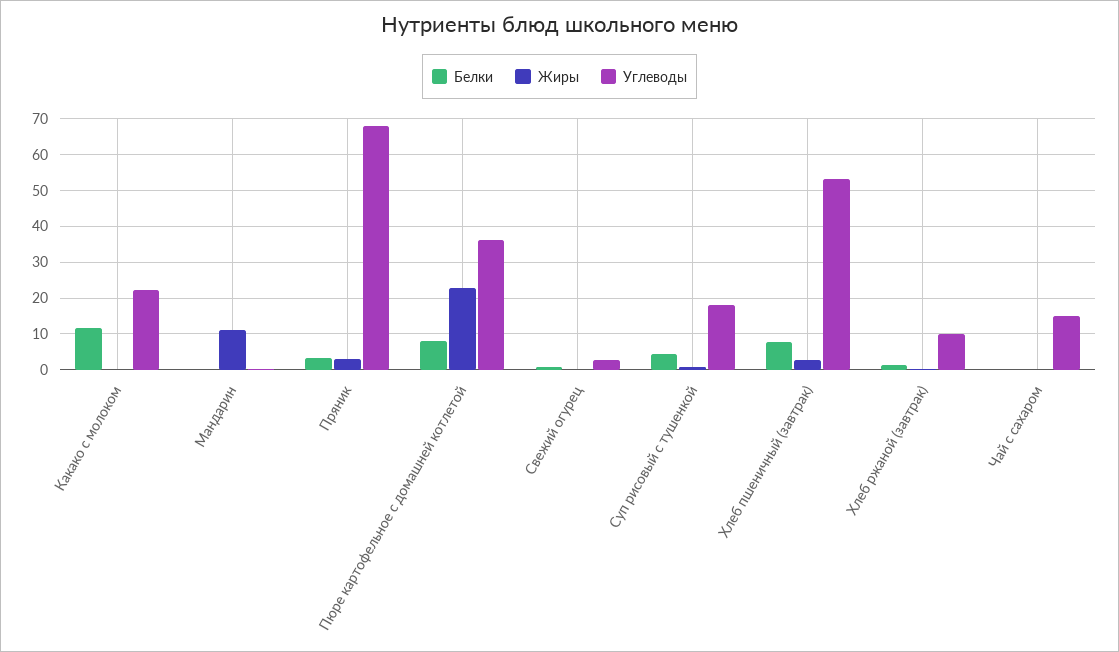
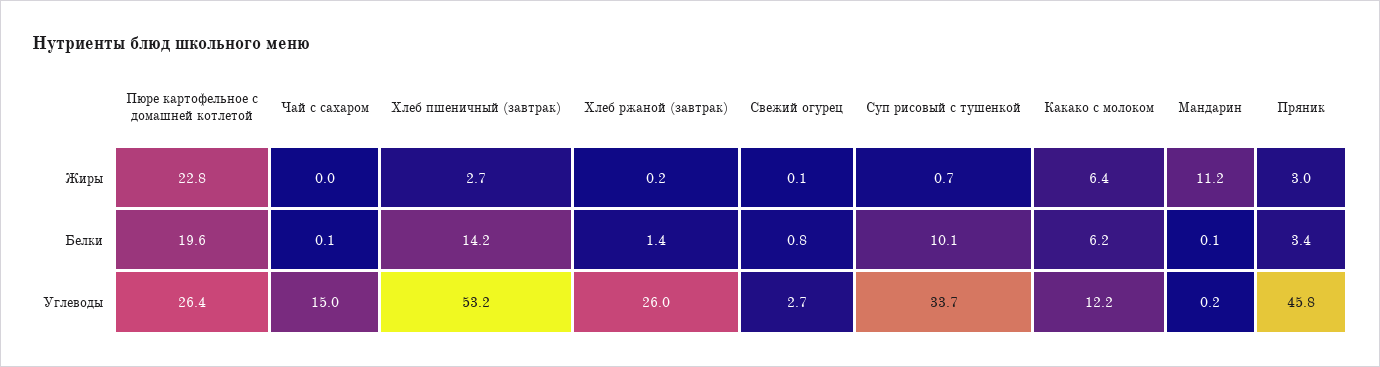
Белки, Какако с молоком: 12 -> 6.2
Жиры, Какако с молоком: 0 -> 6.4
Углеводы, Какако с молоком: 22 -> 12.2
Углеводы, Пряник: 68 -> 45.8
Белки, Пюре картофельное с домашней котлетой: 8 -> 19.6
Углеводы, Пюре картофельное с домашней котлетой: 36 -> 26.4
Белки, Суп рисовый с тушенкой: 4 -> 10.1
Углеводы, Суп рисовый с тушенкой: 18 -> 33.7
Белки, Хлеб пшеничный (завтрак): 8 -> 14.2
Углеводы, Хлеб ржаной (завтрак): 10 -> 26

